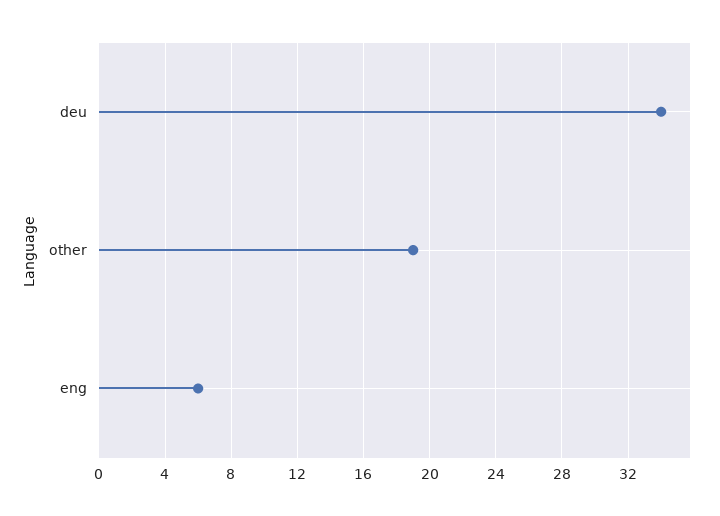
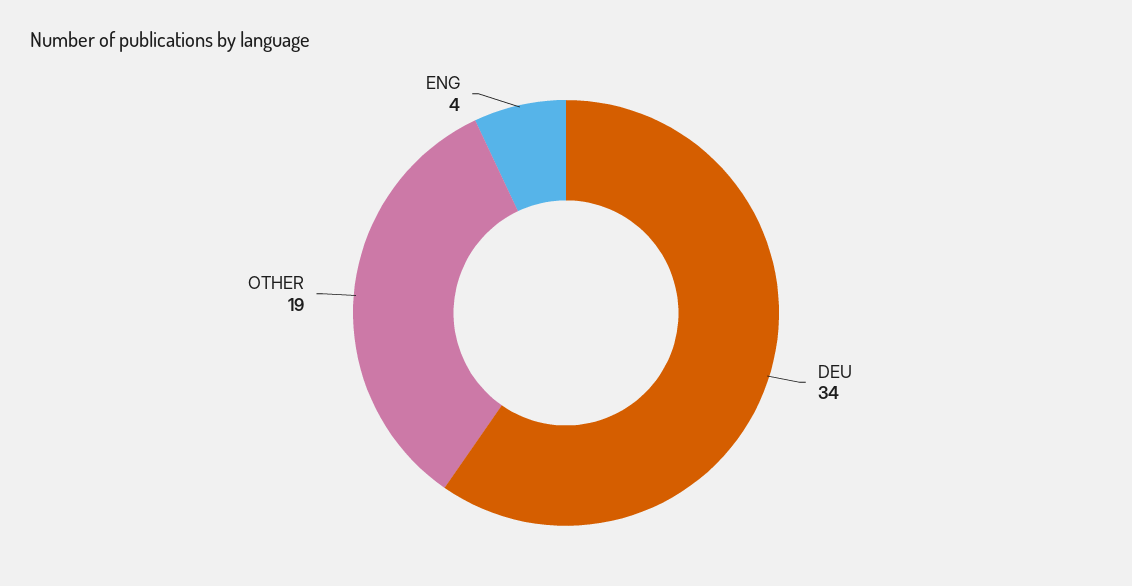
eng: 6 -> 4

